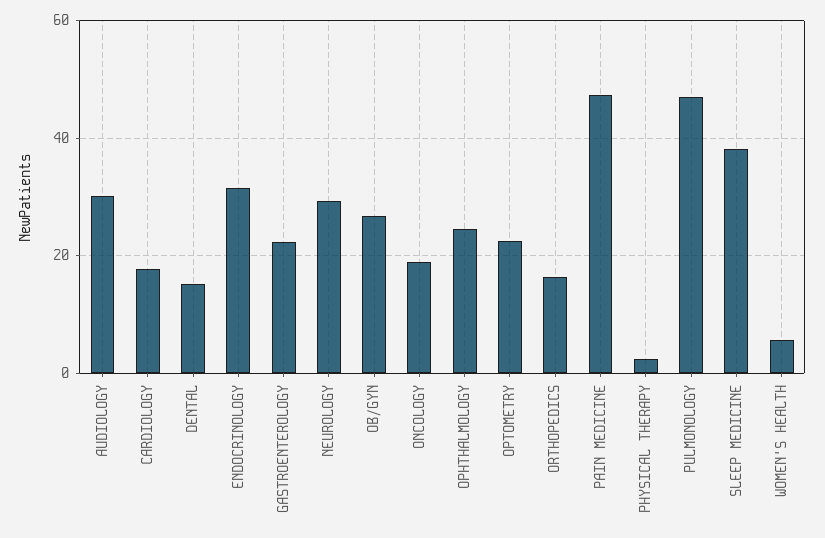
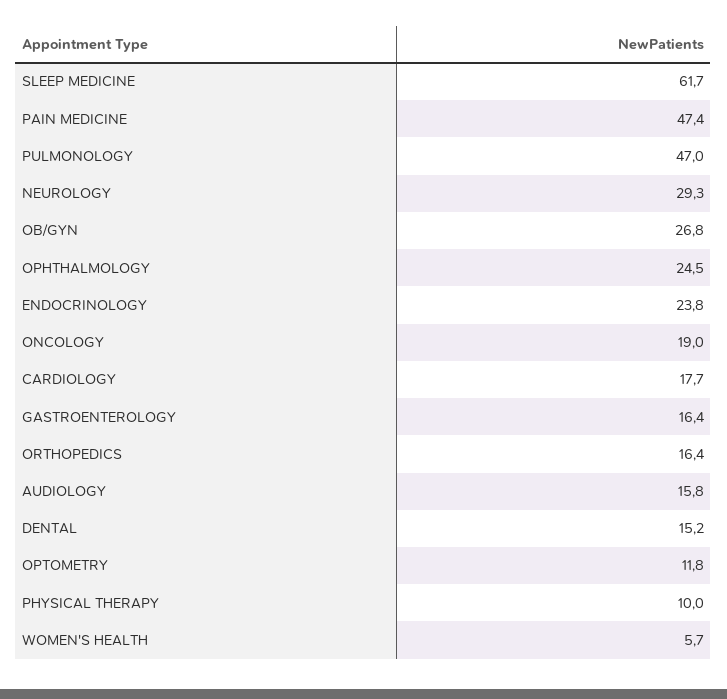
AUDIOLOGY: 30 -> 15.8
ENDOCRINOLOGY: 32 -> 23.8
GASTROENTEROLOGY: 22 -> 16.4
OPTOMETRY: 22 -> 11.8
PHYSICAL THERAPY: 2 -> 10
SLEEP MEDICINE: 38 -> 61.7

